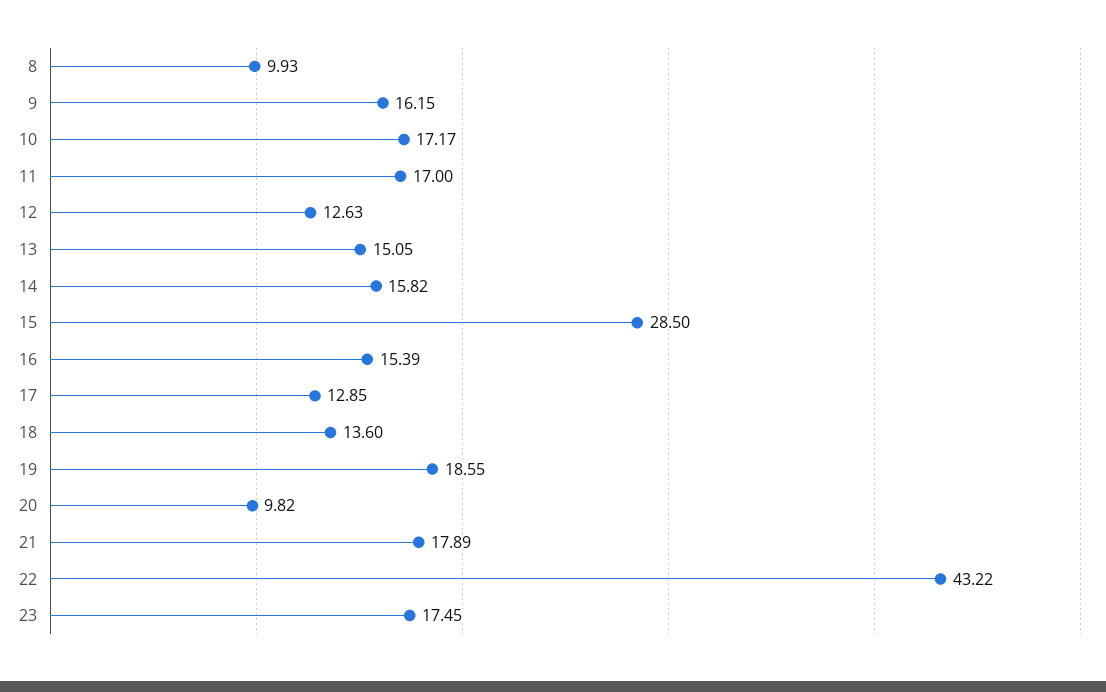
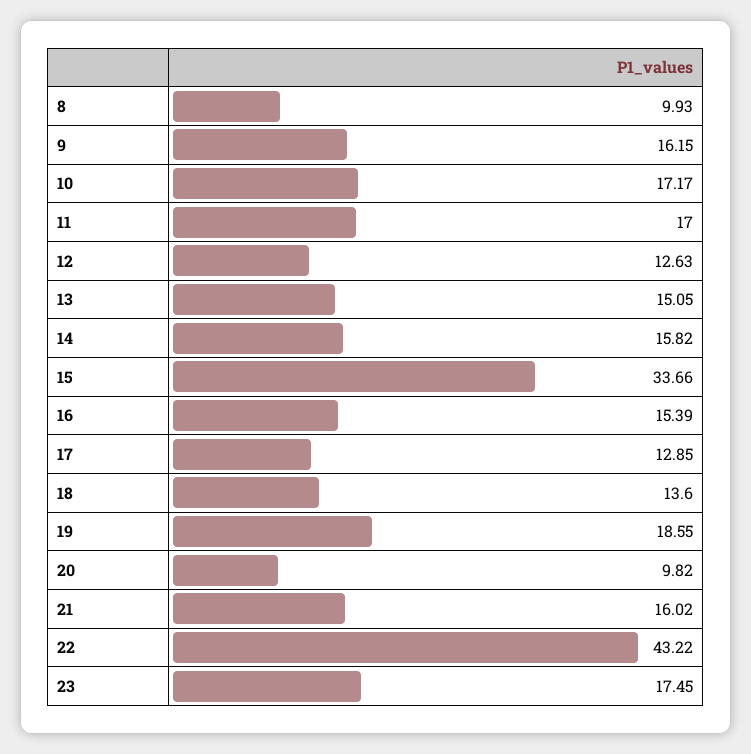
15: 28.5 -> 33.66
21: 17.89 -> 16.02

